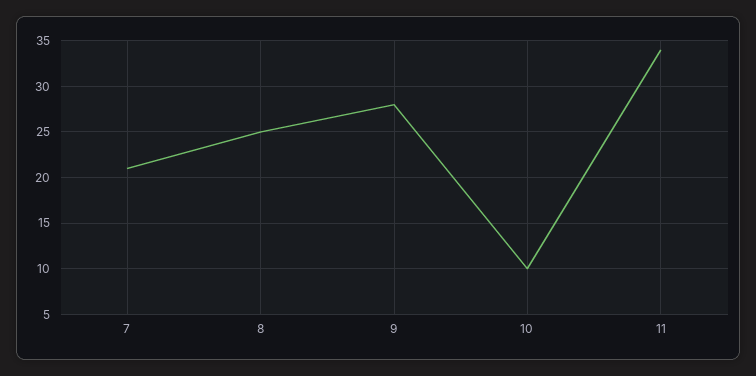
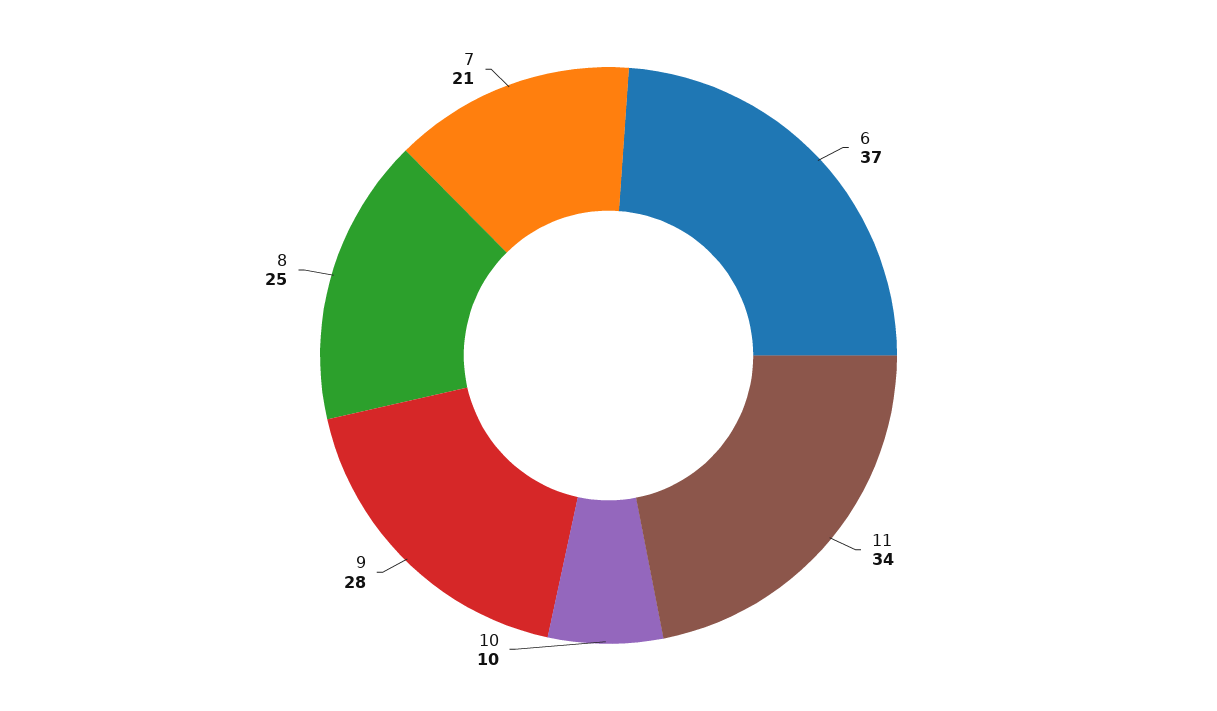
6: none -> 37

